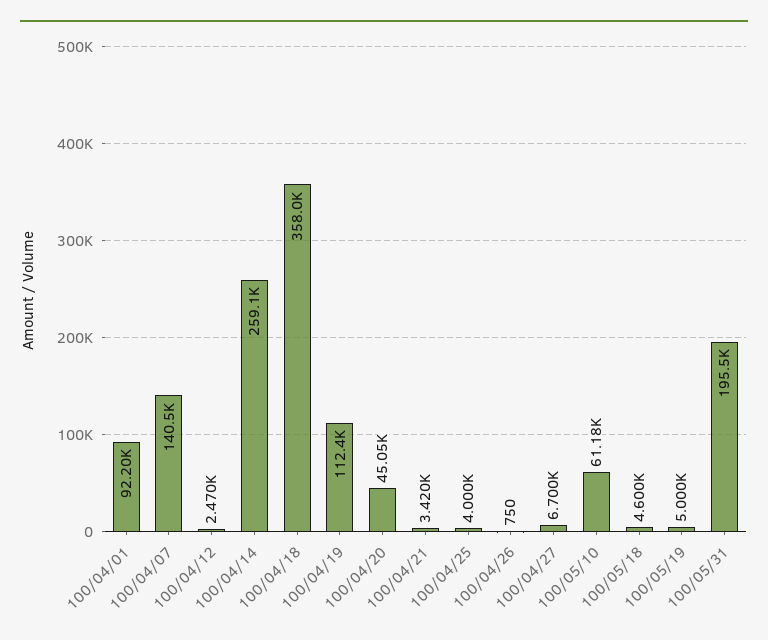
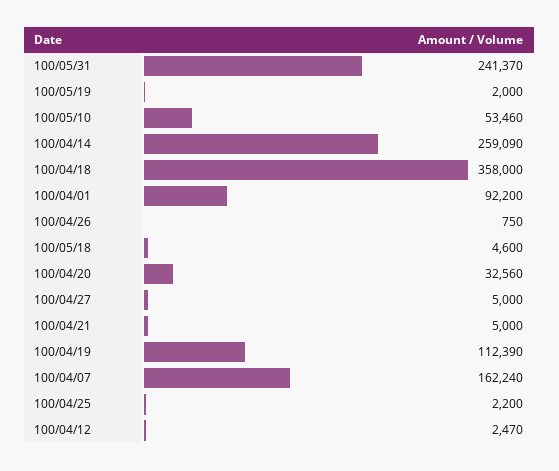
100/04/07: 140500 -> 162240
100/04/20: 45050 -> 32560
100/04/21: 3420 -> 5000
100/04/25: 4000 -> 2200
100/04/27: 6700 -> 5000
100/05/10: 61180 -> 53460
100/05/19: 5000 -> 2000
100/05/31: 195500 -> 241370

